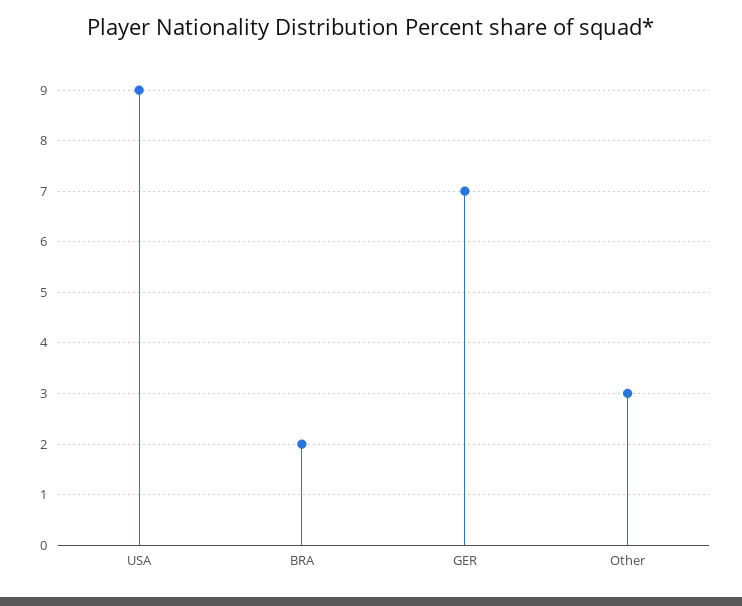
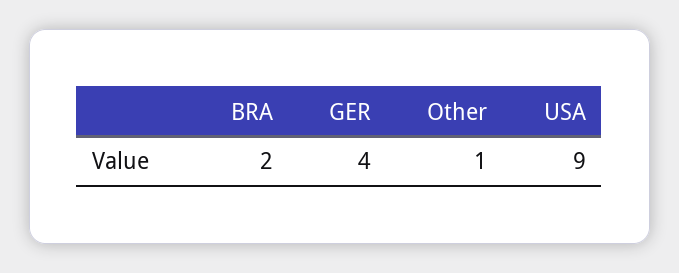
GER: 7 -> 4
Other: 3 -> 1

